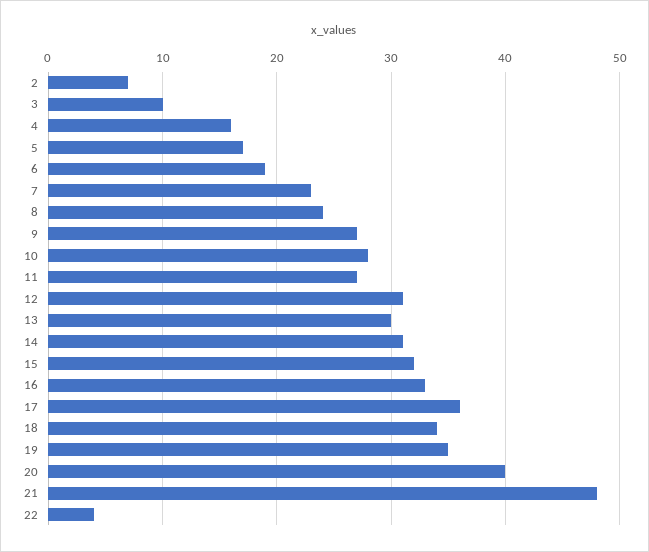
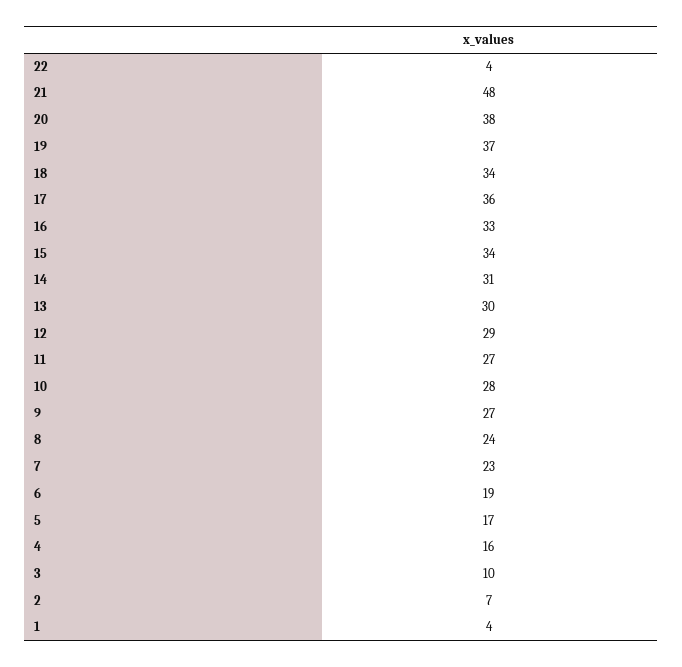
12: 31 -> 29
15: 32 -> 34
19: 35 -> 37
20: 40 -> 38
1: none -> 4

